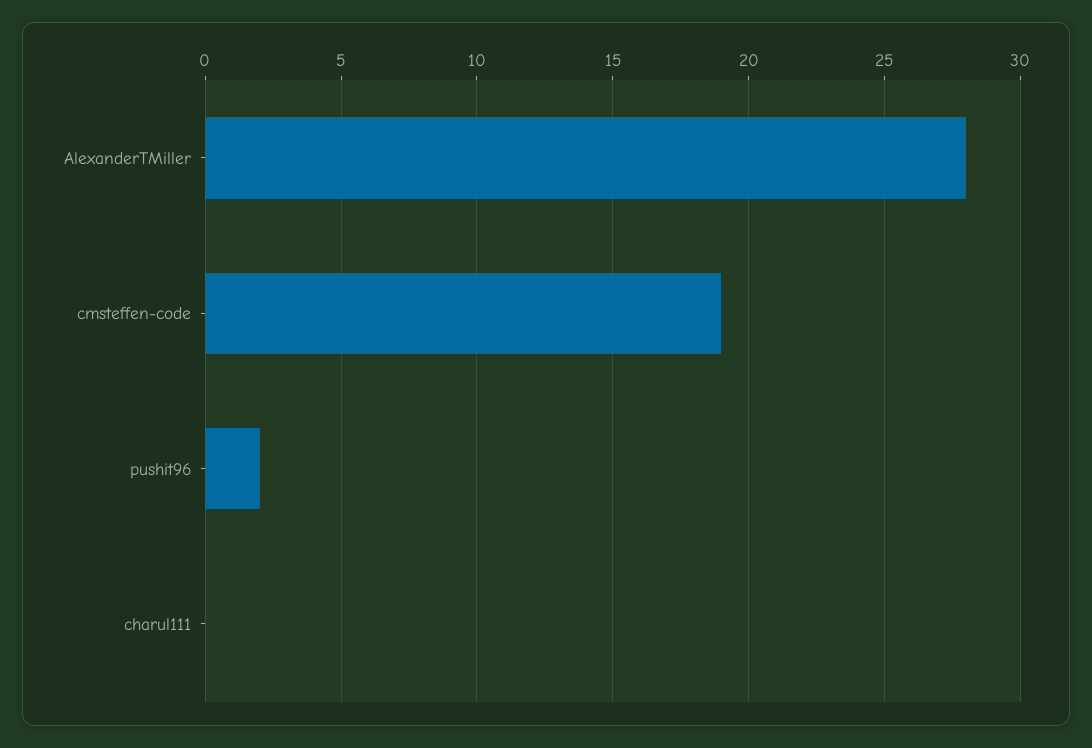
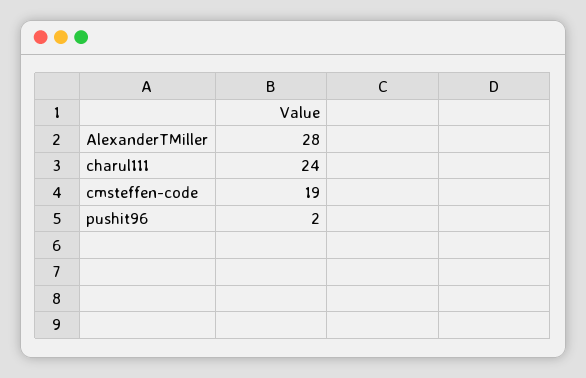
charul111: 0 -> 24

